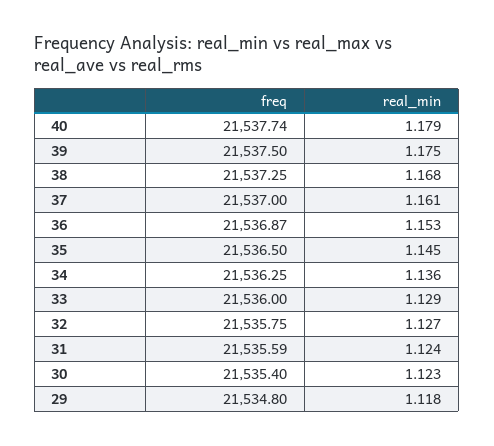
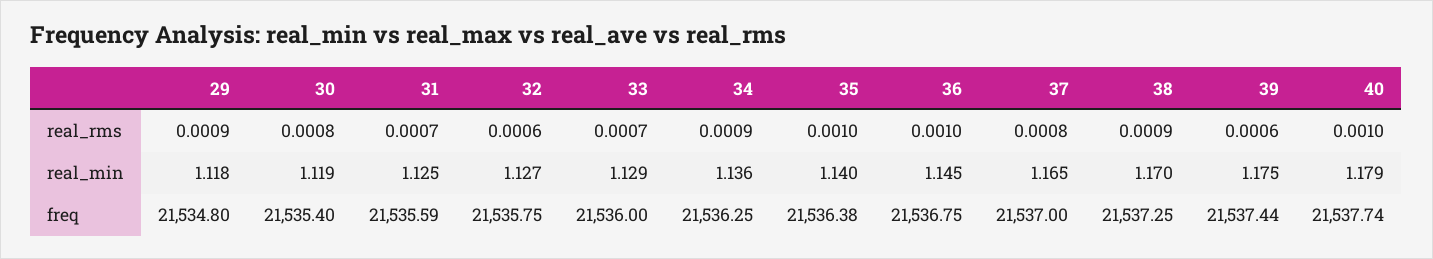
freq, 39: 21537.5 -> 21537.44
real_min, 38: 1.168 -> 1.17
real_min, 37: 1.161 -> 1.165
freq, 36: 21536.87 -> 21536.75
real_min, 36: 1.153 -> 1.145
freq, 35: 21536.5 -> 21536.38
real_min, 35: 1.145 -> 1.14
real_min, 31: 1.124 -> 1.125
real_min, 30: 1.123 -> 1.119
real_rms, 29: none -> 0.0009
real_rms, 30: none -> 0.0008
real_rms, 31: none -> 0.0007
real_rms, 32: none -> 0.0006
real_rms, 33: none -> 0.0007
real_rms, 34: none -> 0.0009
real_rms, 35: none -> 0.001
real_rms, 36: none -> 0.001
real_rms, 37: none -> 0.0008
real_rms, 38: none -> 0.0009
real_rms, 39: none -> 0.0006
real_rms, 40: none -> 0.001

